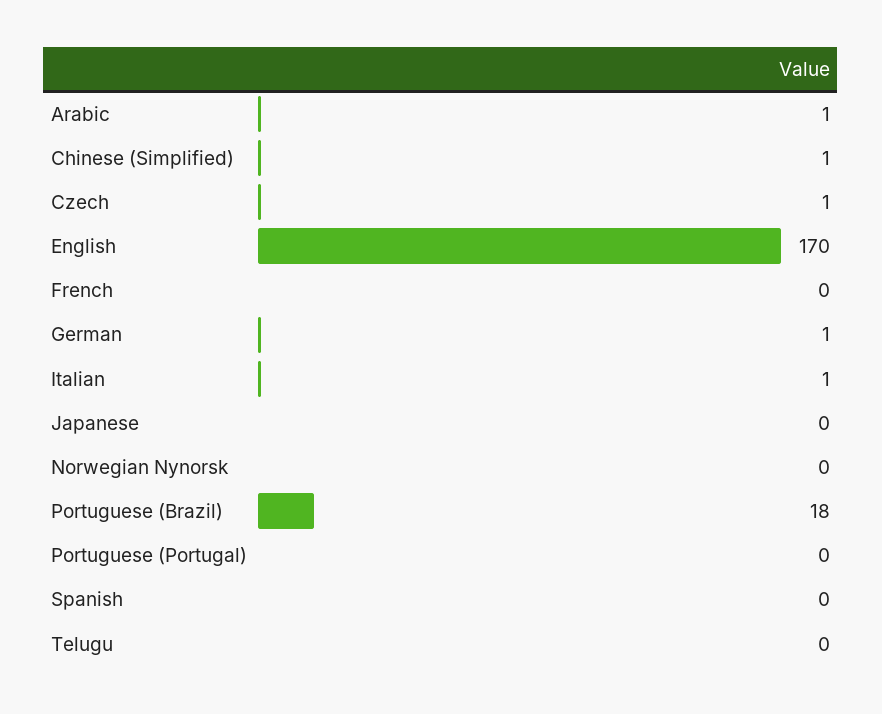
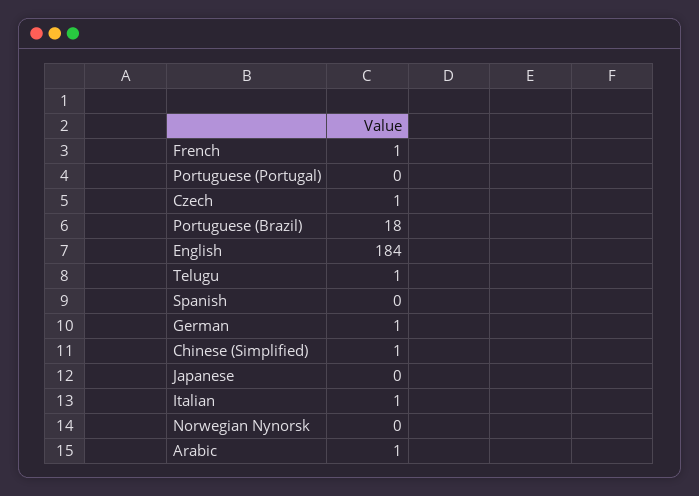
English: 170 -> 184
French: 0 -> 1
Telugu: 0 -> 1

